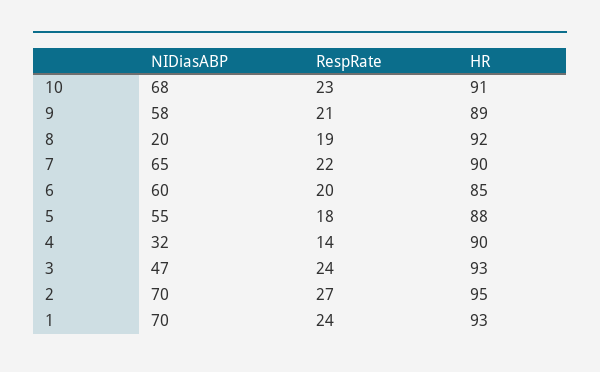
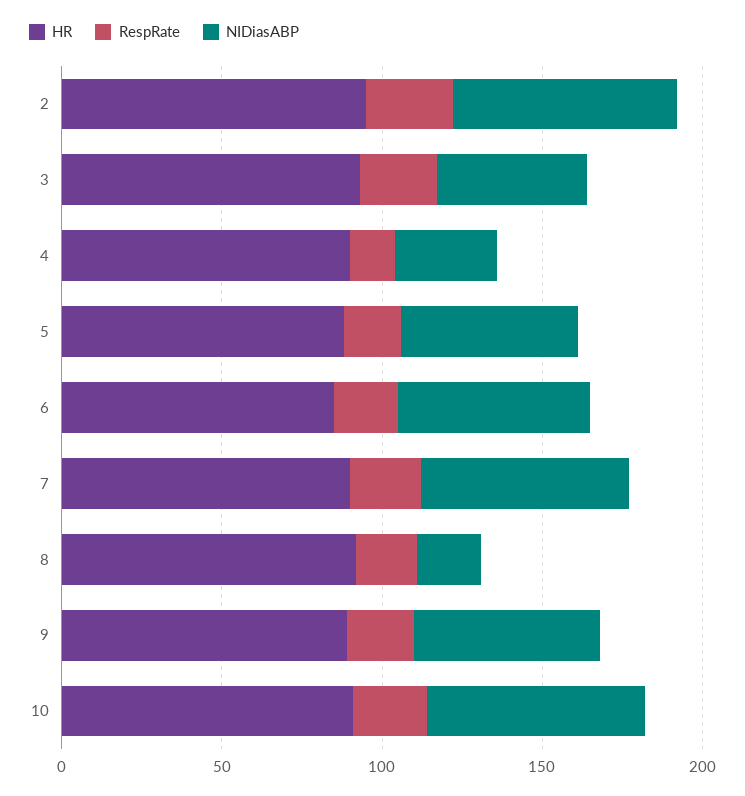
NIDiasABP, 1: 70 -> none
RespRate, 1: 24 -> none
HR, 1: 93 -> none

